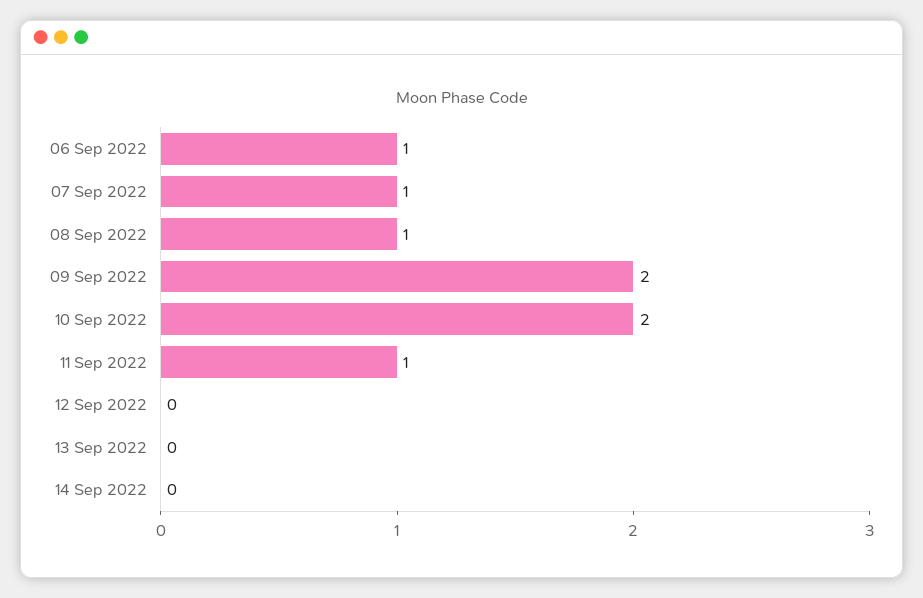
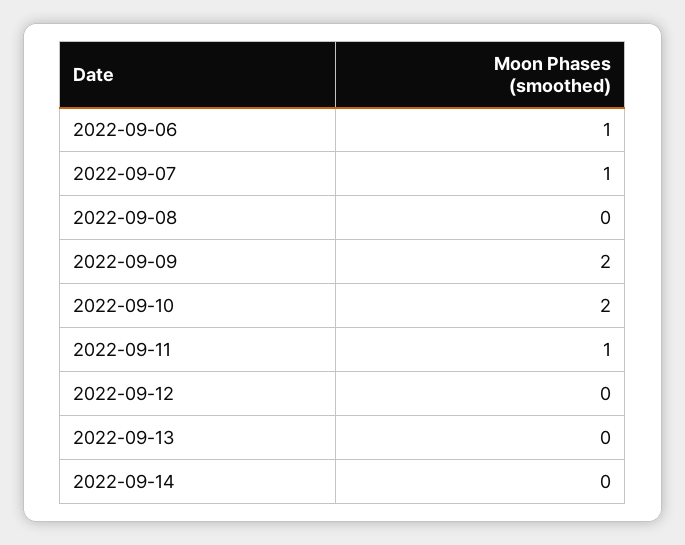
08 Sep 2022: 1 -> 0

